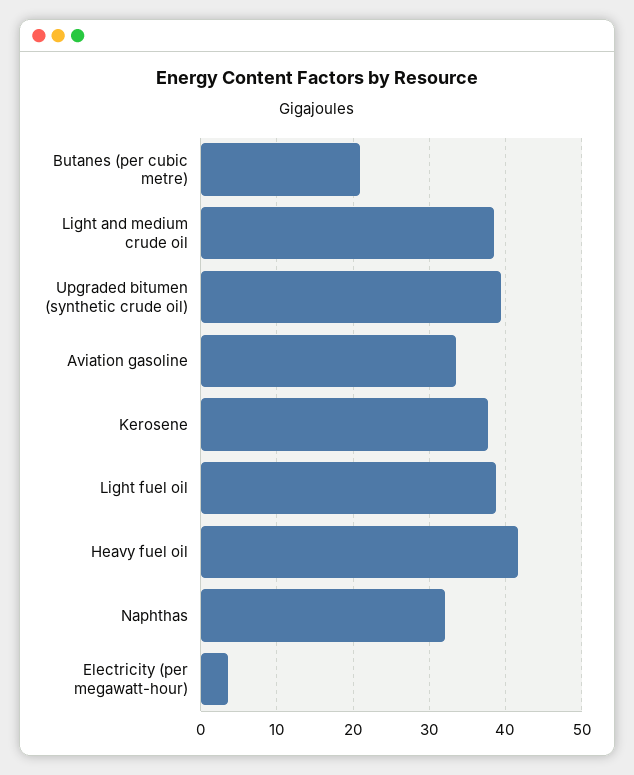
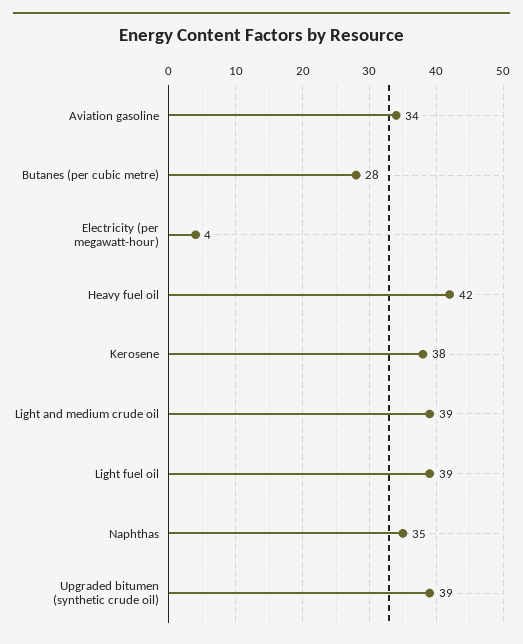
Butanes (per cubic metre): 21 -> 28
Naphthas: 32 -> 35

